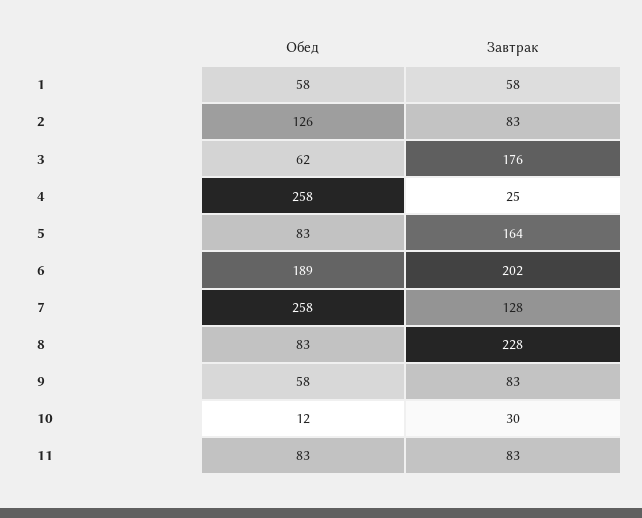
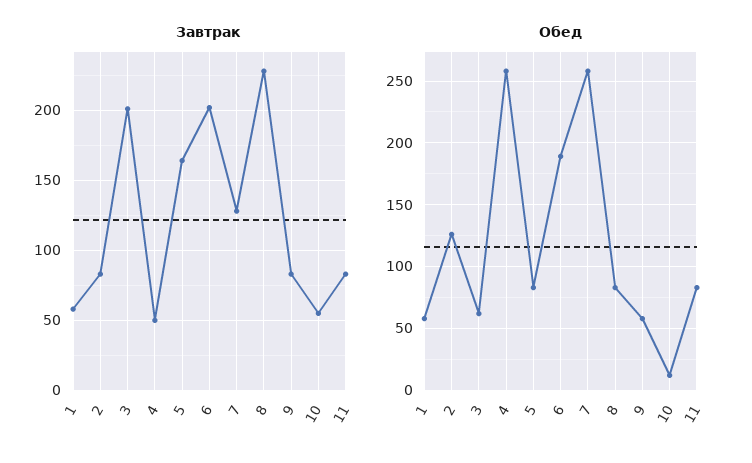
Завтрак, 3: 176 -> 200
Завтрак, 4: 25 -> 50
Завтрак, 10: 30 -> 55

